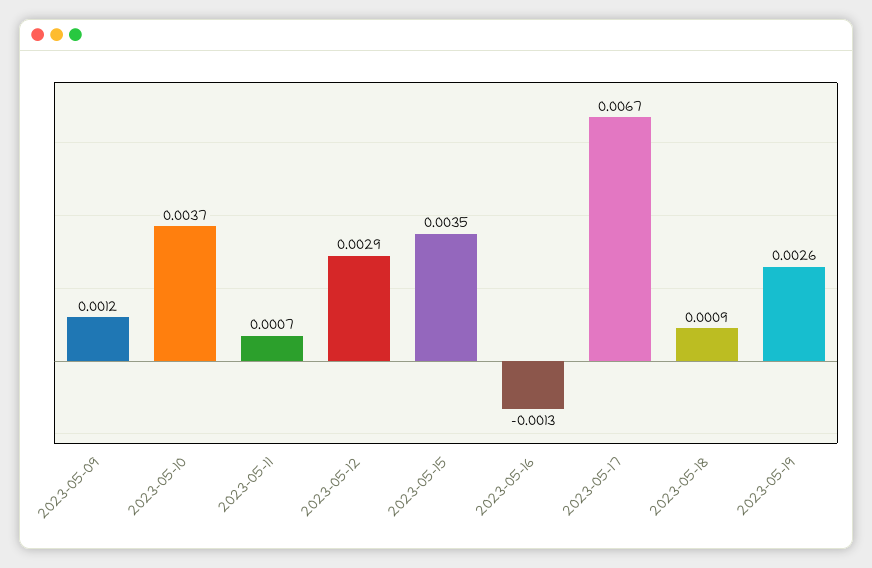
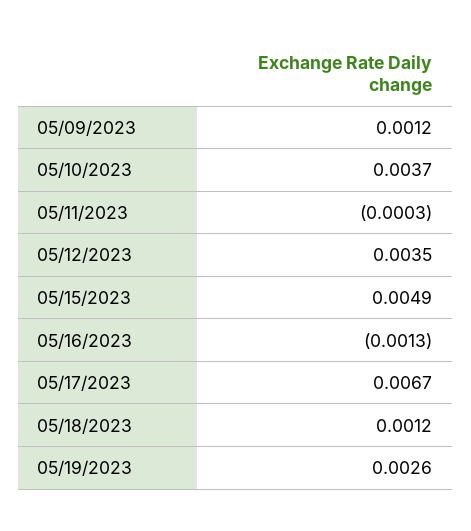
2023-05-11: 0.0007 -> -0.0003
2023-05-12: 0.0029 -> 0.0035
2023-05-15: 0.0035 -> 0.0049
2023-05-18: 0.0009 -> 0.0012

